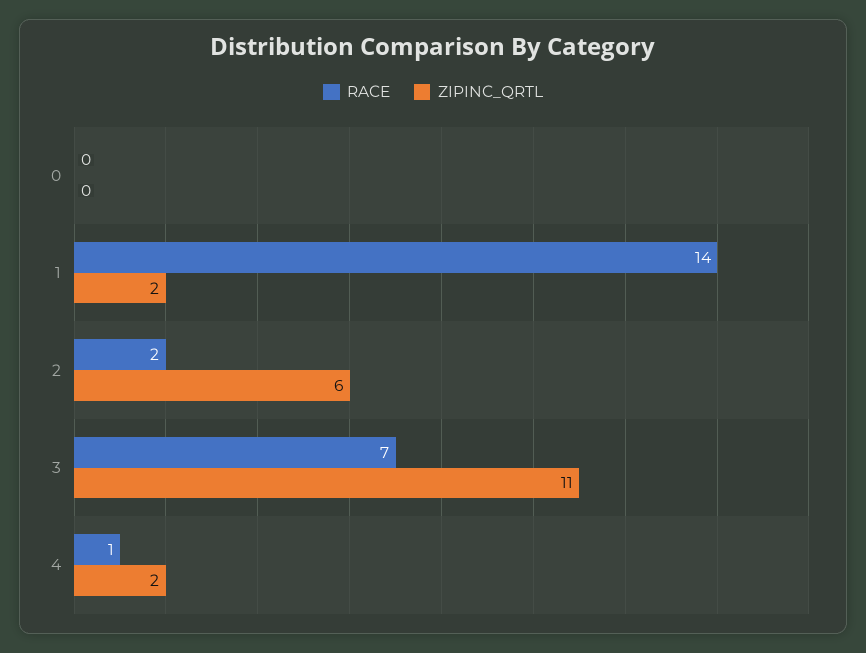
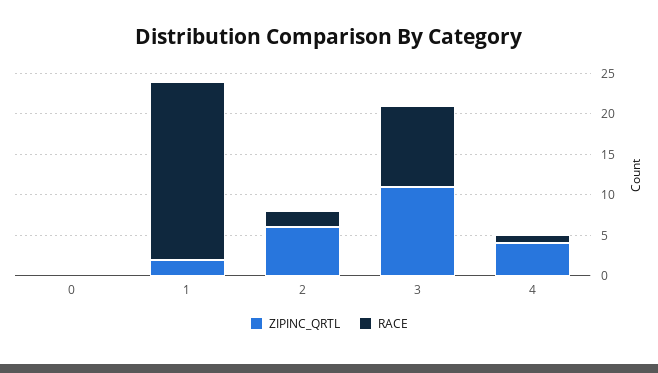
RACE, 1: 14 -> 22
RACE, 3: 7 -> 10
ZIPINC_QRTL, 4: 2 -> 4

